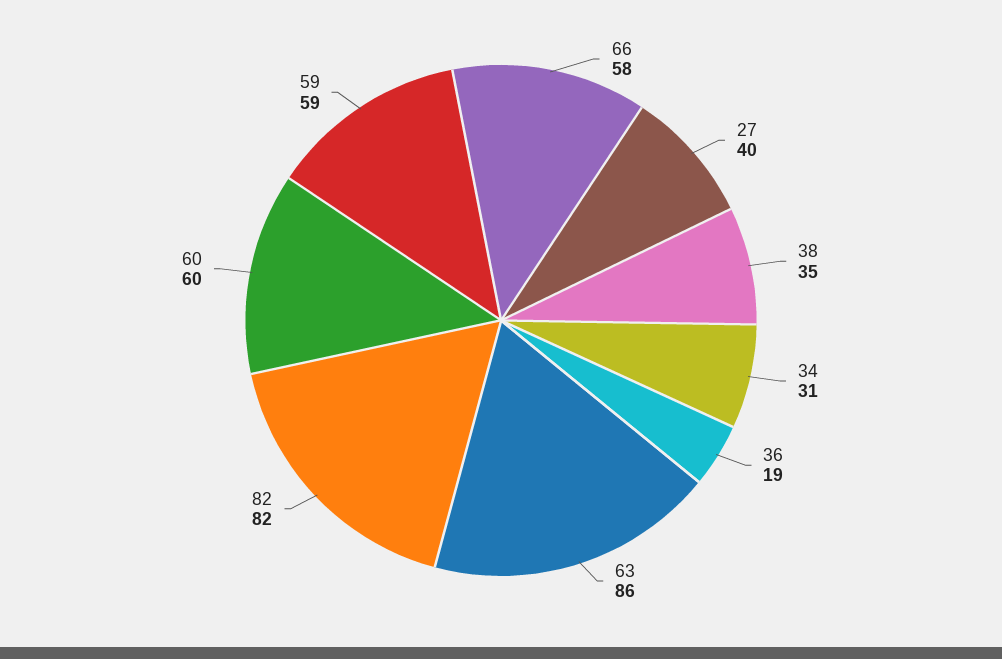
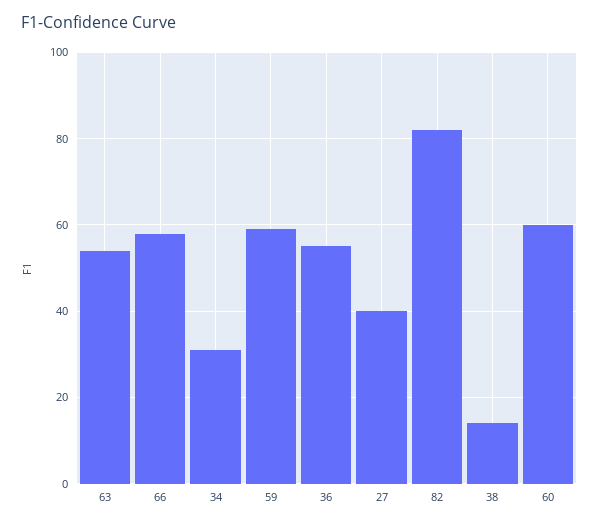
38: 35 -> 15
36: 19 -> 55
63: 86 -> 55

